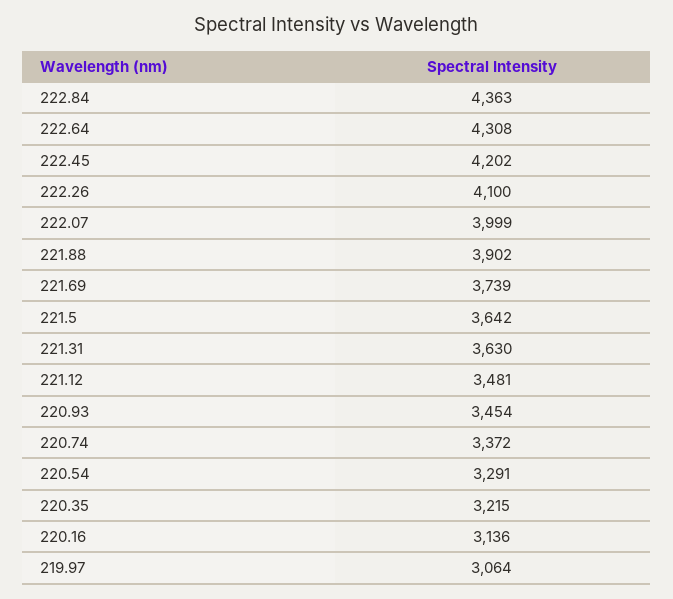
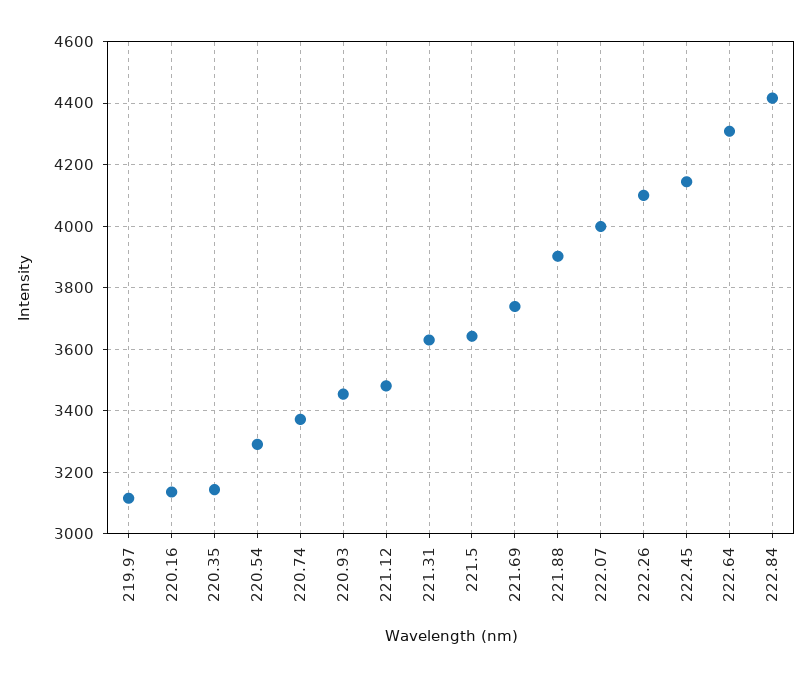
222.84: 4363 -> 4420
222.45: 4202 -> 4140
220.35: 3215 -> 3140
219.97: 3064 -> 3120

